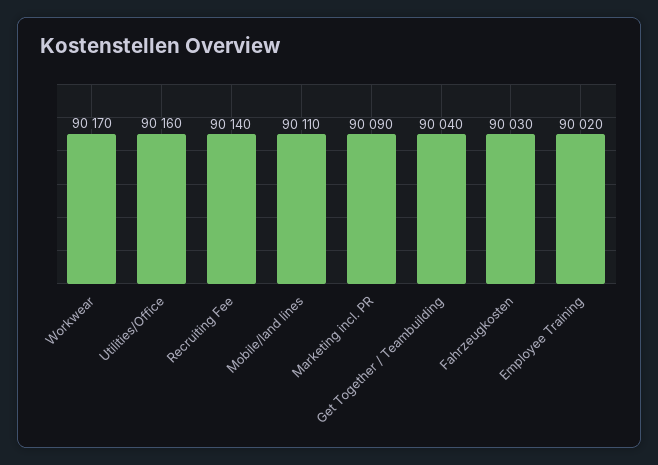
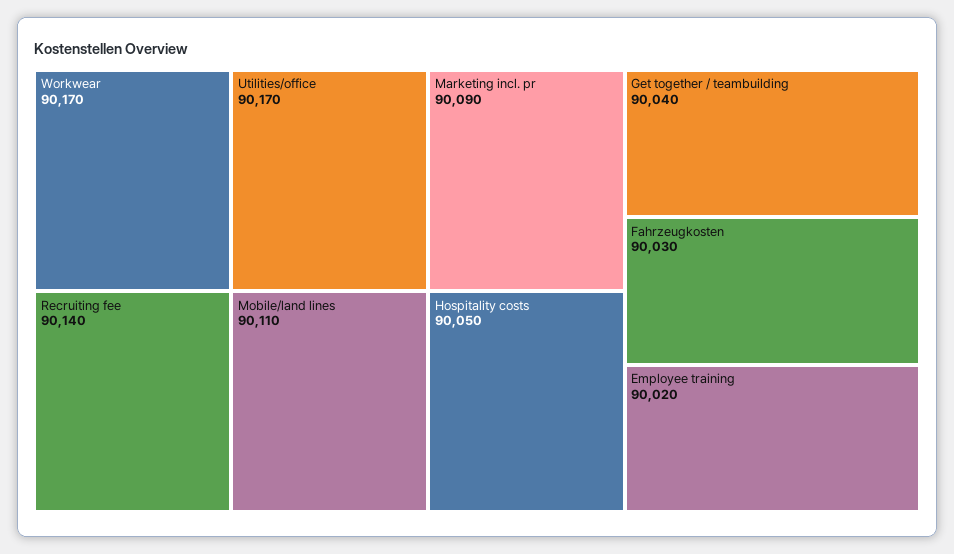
Utilities/Office: 90160 -> 90170
Hospitality costs: none -> 90050

